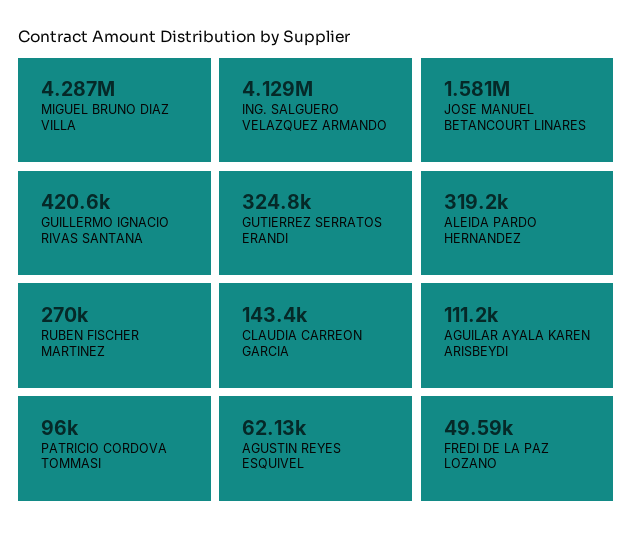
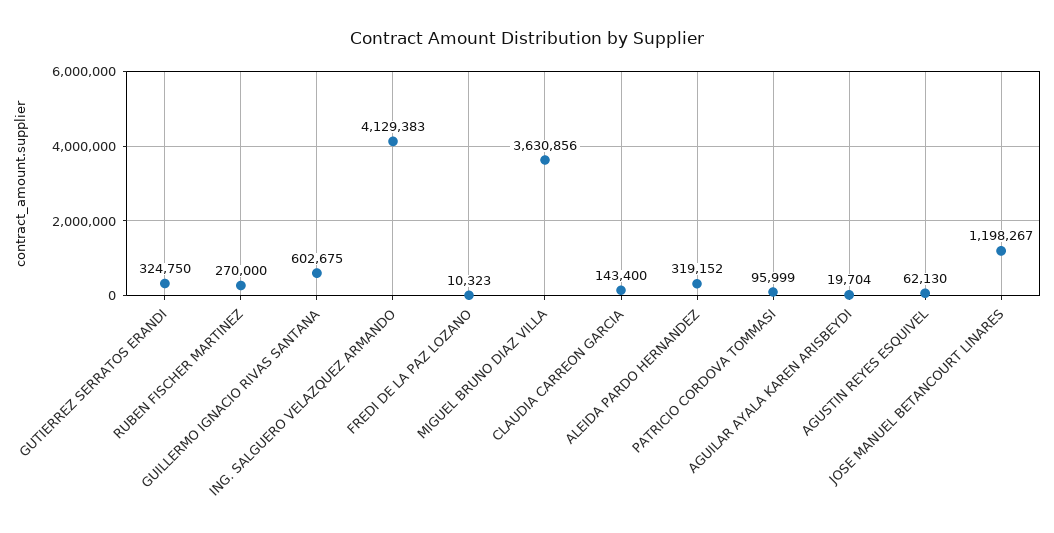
MIGUEL BRUNO DIAZ VILLA: 4287000 -> 3630856
JOSE MANUEL BETANCOURT LINARES: 1581000 -> 1198267
GUILLERMO IGNACIO RIVAS SANTANA: 420600 -> 602675
AGUILAR AYALA KAREN ARISBEYDI: 111200 -> 19704
FREDI DE LA PAZ LOZANO: 49590 -> 10323

